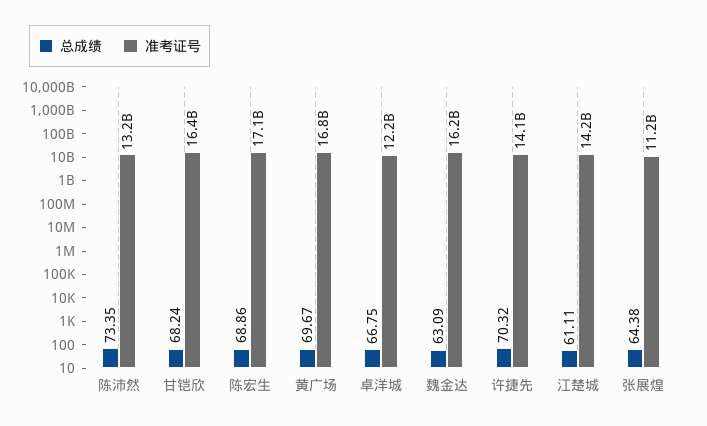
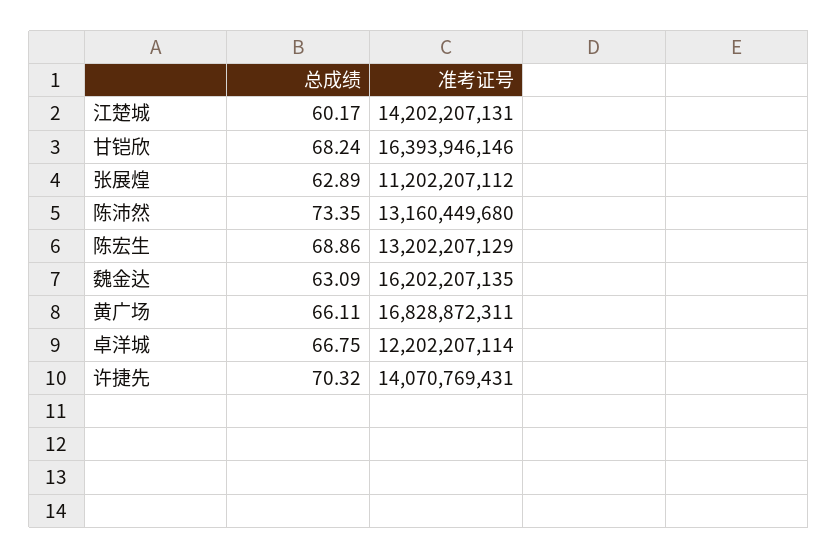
准考证号, 陈宏生: 17100000000 -> 13202207129
总成绩, 黄广场: 69.67 -> 66.11
总成绩, 江楚城: 61.11 -> 60.17
总成绩, 张展煌: 64.38 -> 62.89

